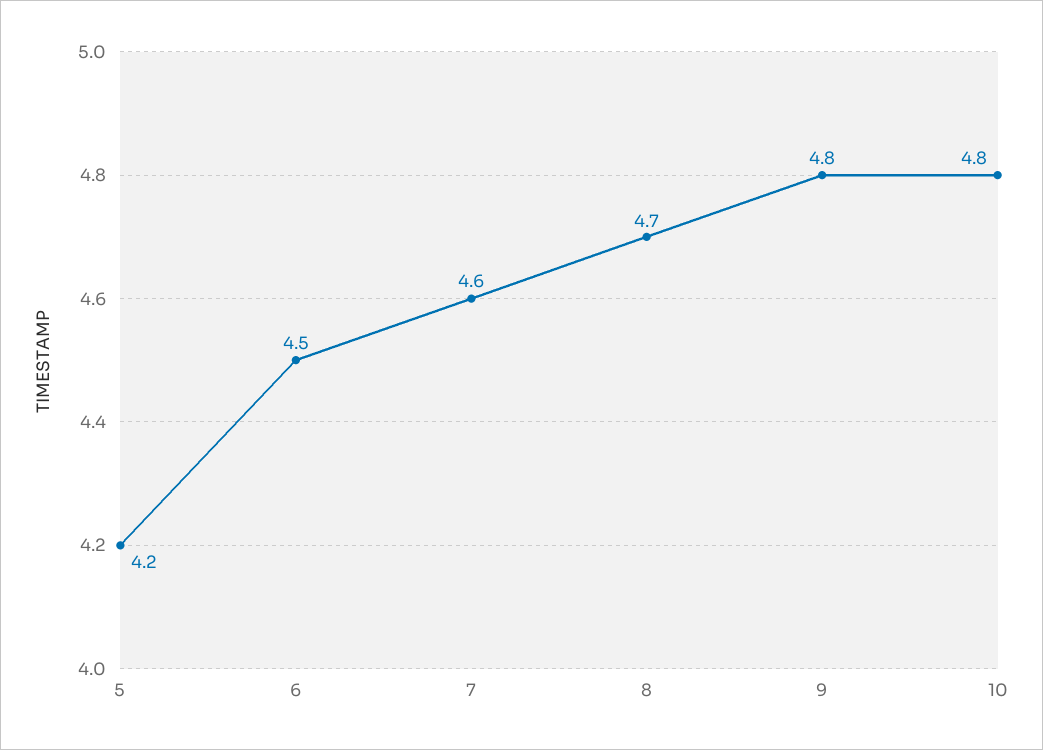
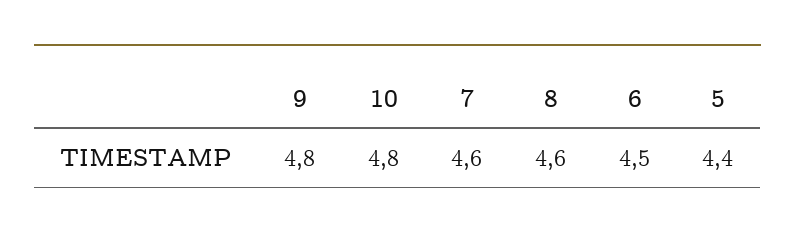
5: 4.2 -> 4.4
8: 4.7 -> 4.6

